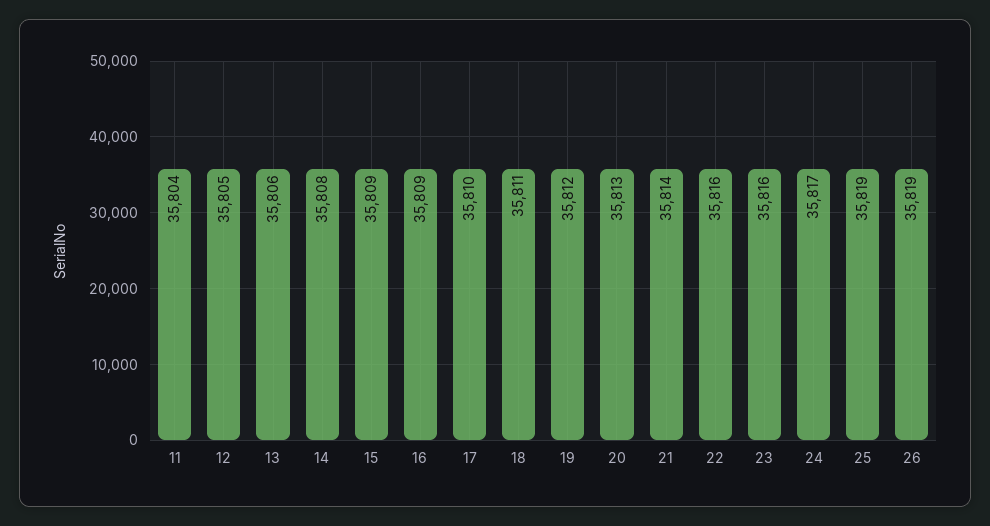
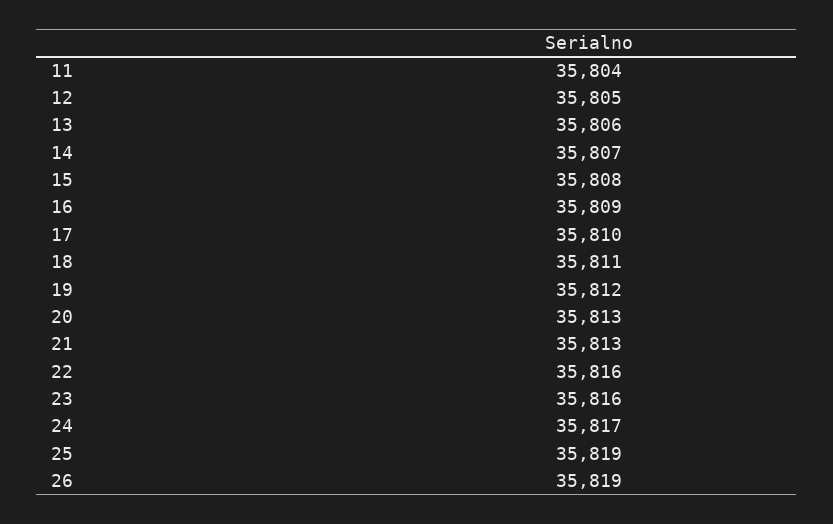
14: 35808 -> 35807
15: 35809 -> 35808
21: 35814 -> 35813

